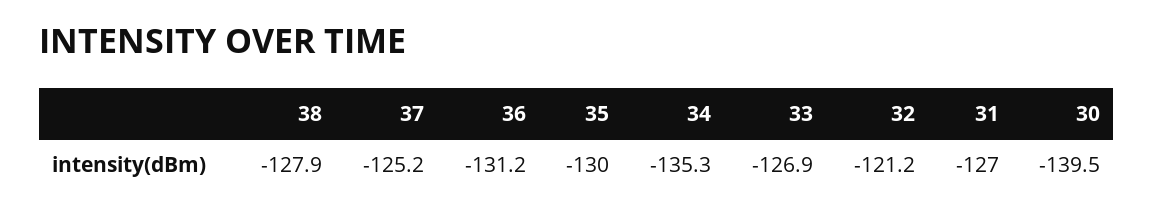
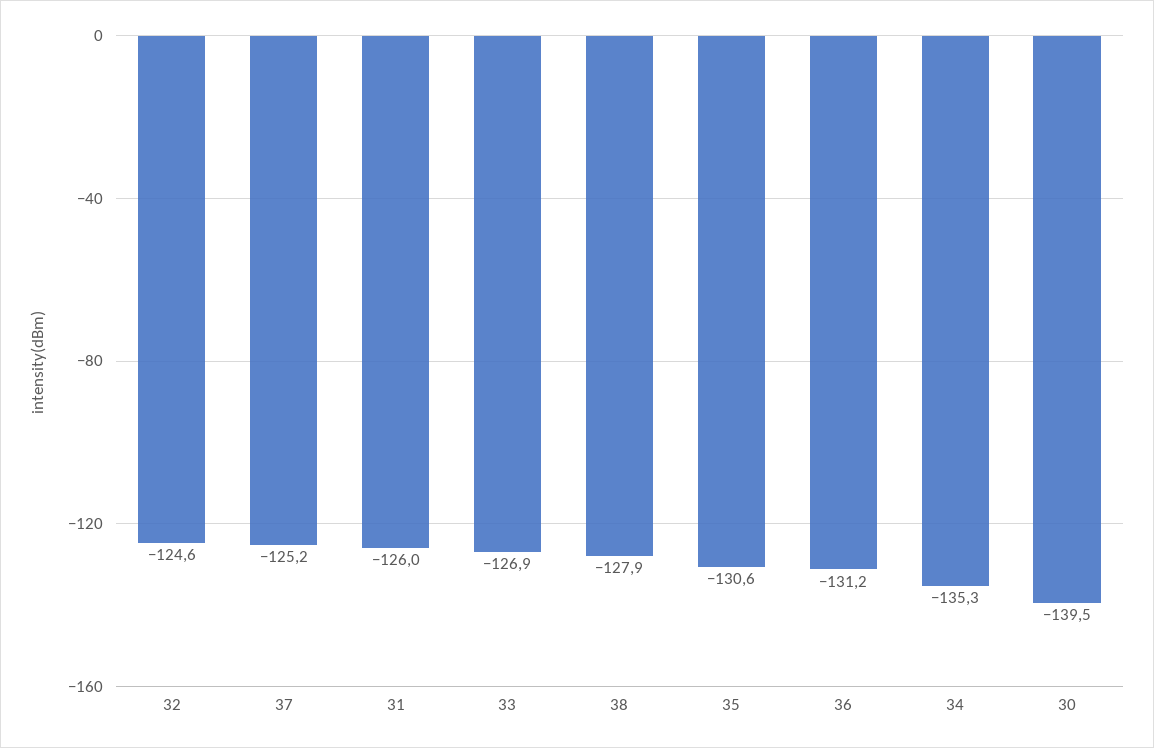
35: -130 -> -130.6
32: -121.2 -> -124.6
31: -127 -> -126

